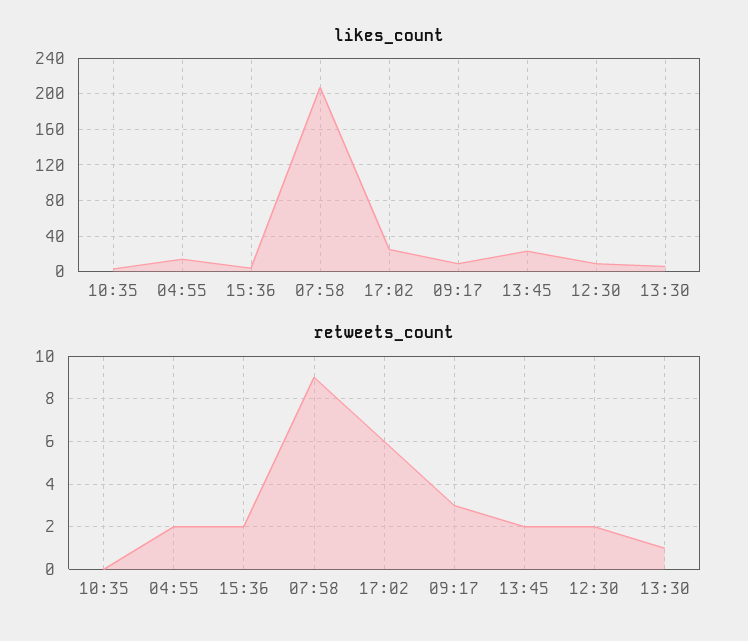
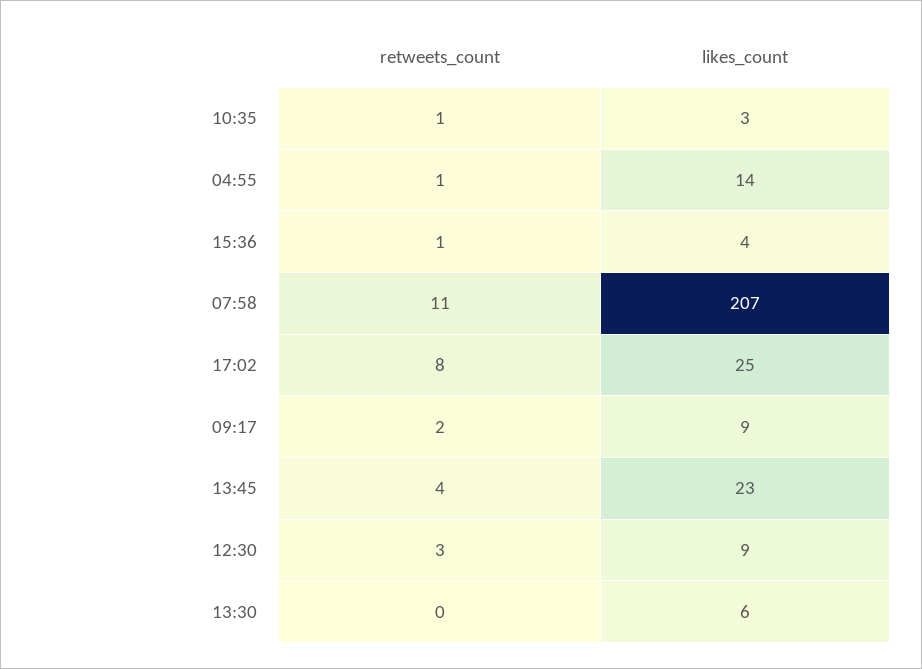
retweets_count, 10:35: 0 -> 1
retweets_count, 04:55: 2 -> 1
retweets_count, 15:36: 2 -> 1
retweets_count, 07:58: 9 -> 11
retweets_count, 17:02: 6 -> 8
retweets_count, 09:17: 3 -> 2
retweets_count, 13:45: 2 -> 4
retweets_count, 12:30: 2 -> 3
retweets_count, 13:30: 1 -> 0

